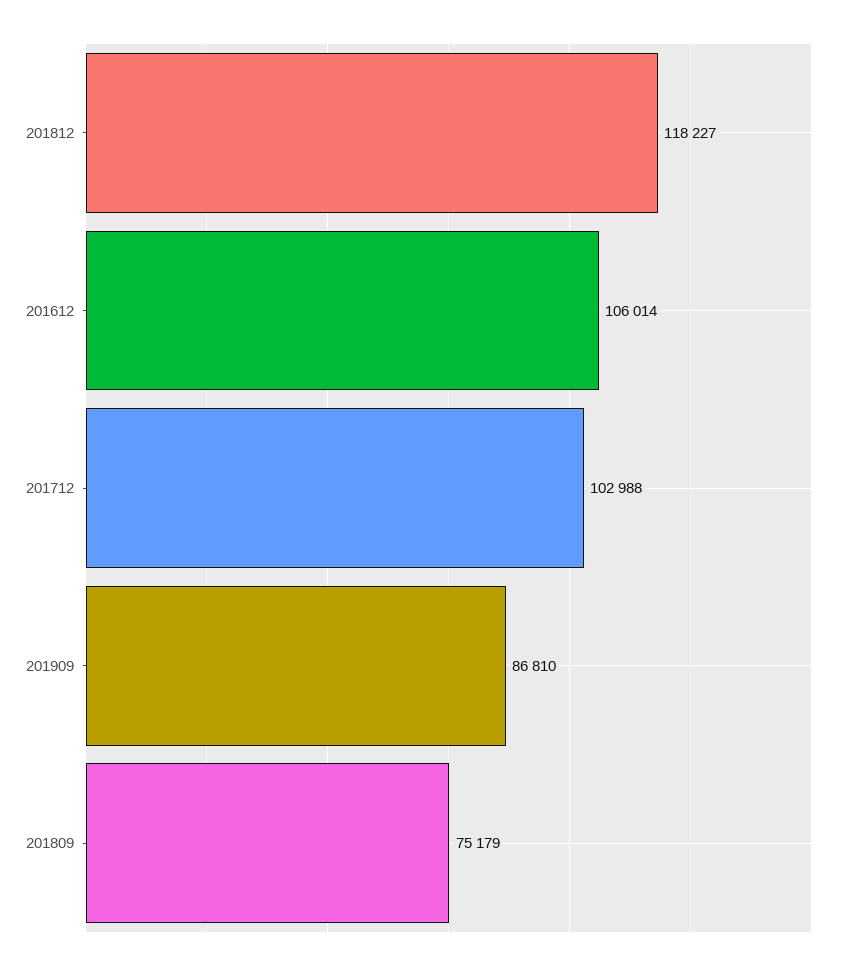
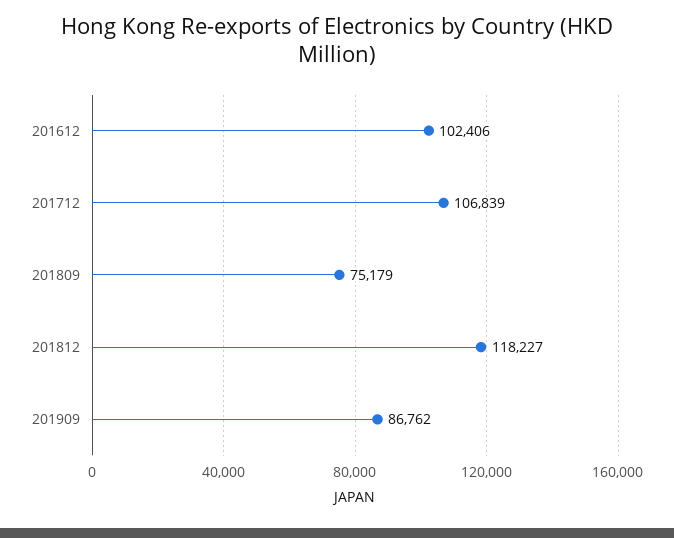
201612: 106014 -> 102406
201712: 102988 -> 106839
201909: 86810 -> 86762

